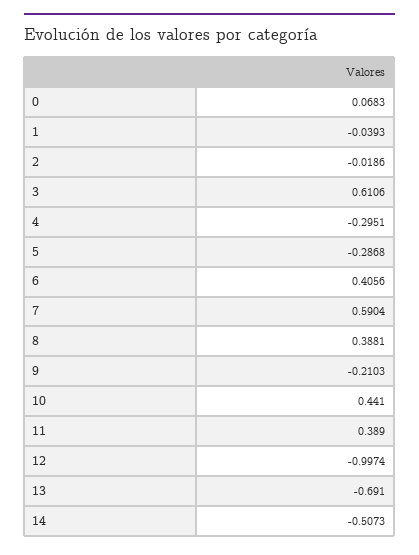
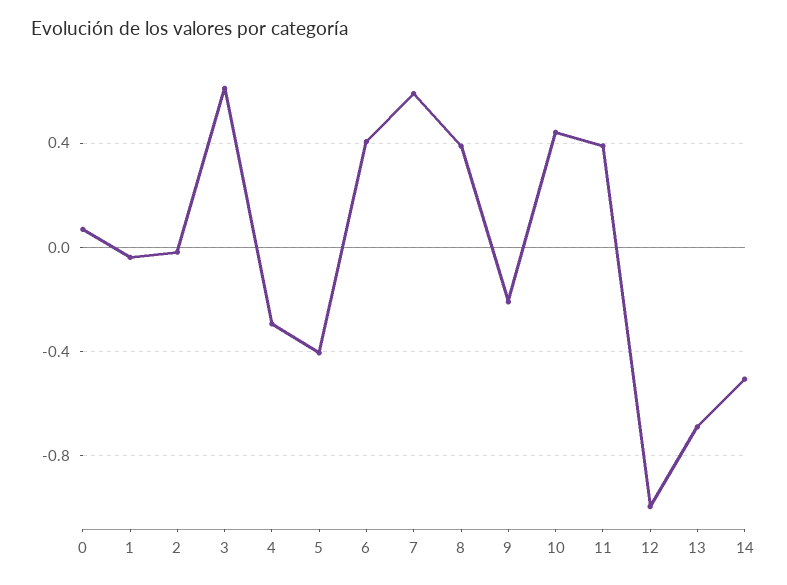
5: -0.2868 -> -0.4

